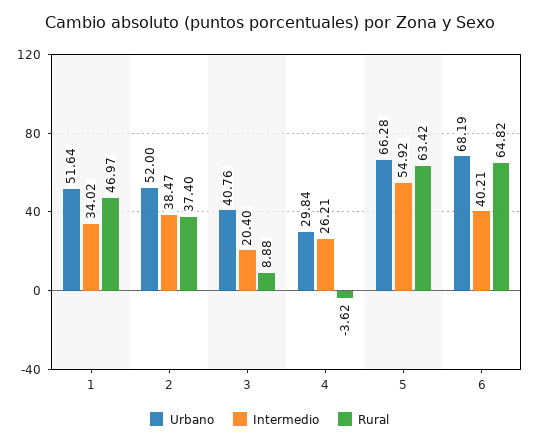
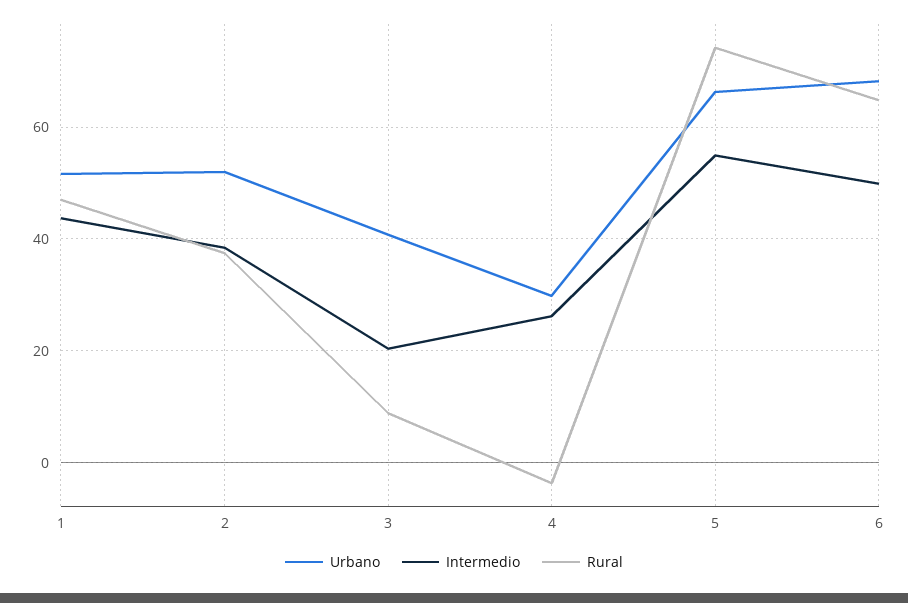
Intermedio, 1: 34.02 -> 44
Rural, 5: 63.42 -> 74
Intermedio, 6: 40.21 -> 50

